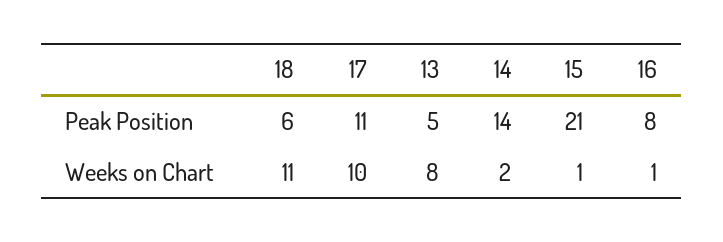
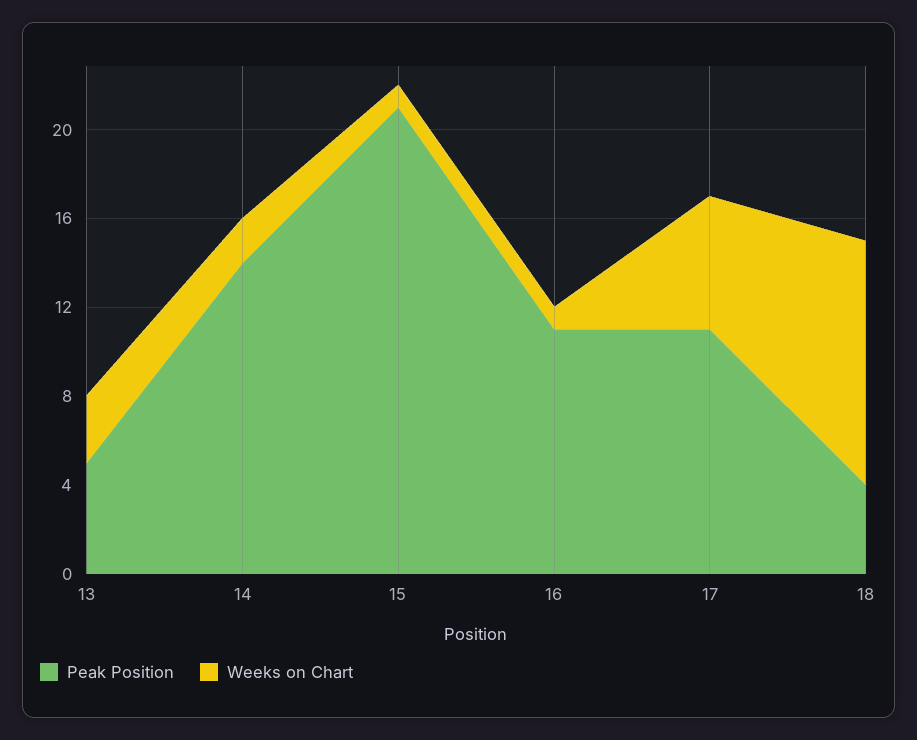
Peak Position, 18: 6 -> 4
Peak Position, 16: 8 -> 11
Weeks on Chart, 17: 10 -> 6
Weeks on Chart, 13: 8 -> 3

